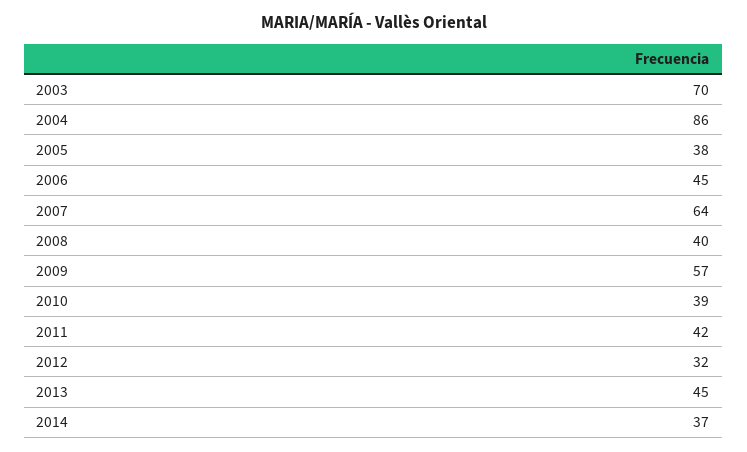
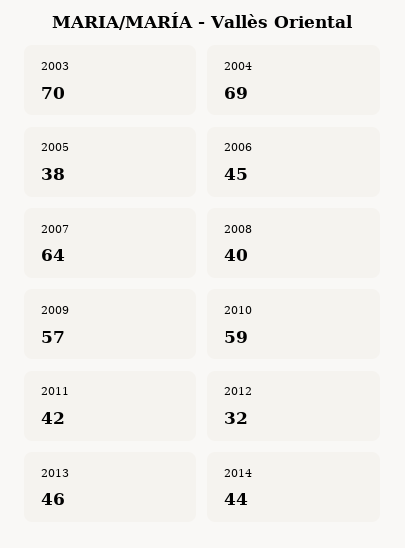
2004: 86 -> 69
2010: 39 -> 59
2013: 45 -> 46
2014: 37 -> 44

